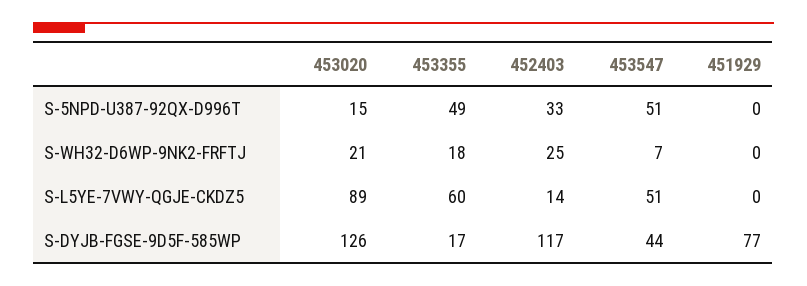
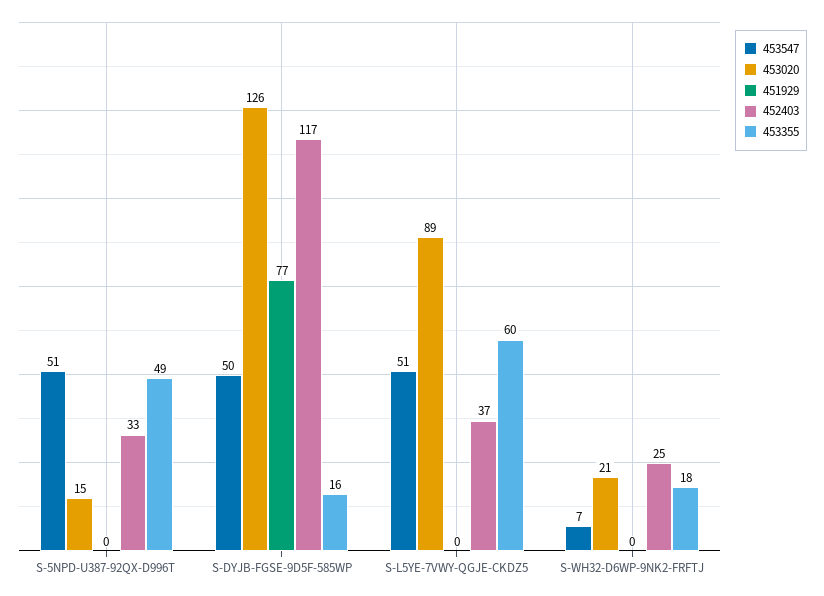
452403, S-L5YE-7VWY-QGJE-CKDZ5: 14 -> 37
453355, S-DYJB-FGSE-9D5F-585WP: 17 -> 16
453547, S-DYJB-FGSE-9D5F-585WP: 44 -> 50

